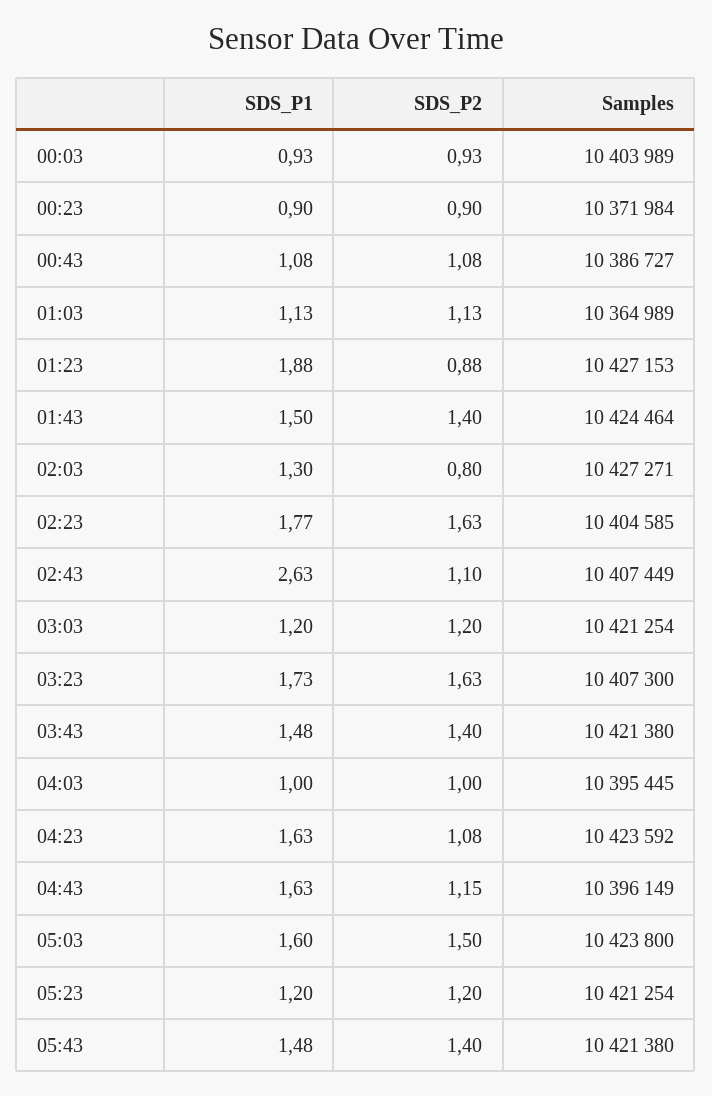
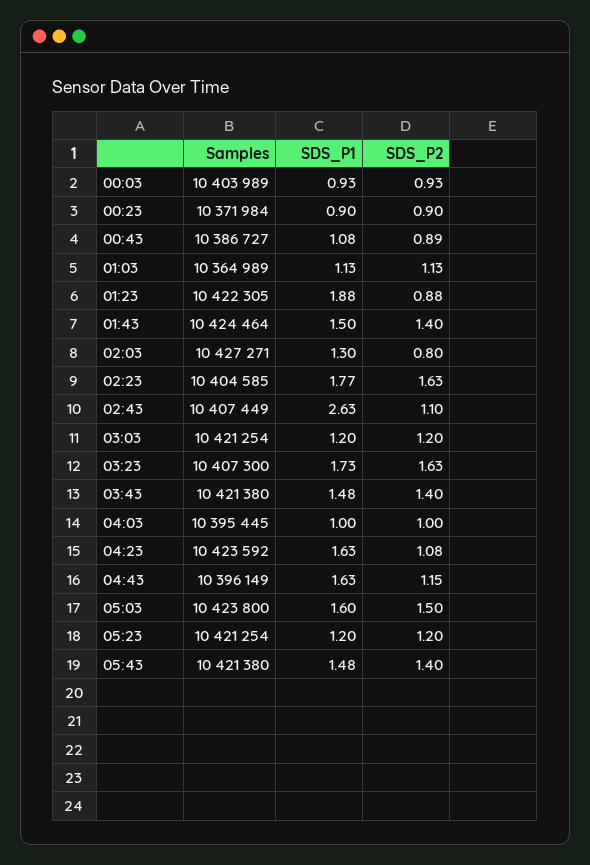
SDS_P2, 00:43: 1.08 -> 0.89
Samples, 01:23: 10427153 -> 10422305

